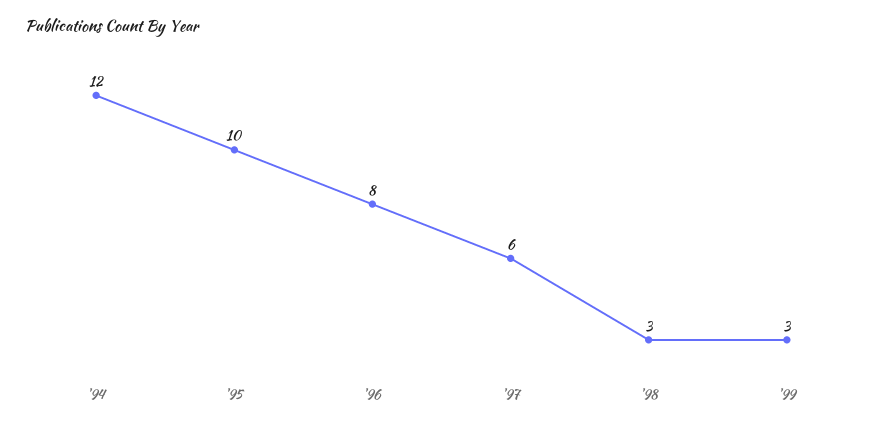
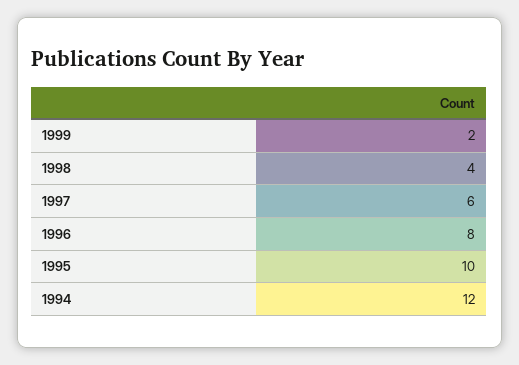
'98: 3 -> 4
'99: 3 -> 2

